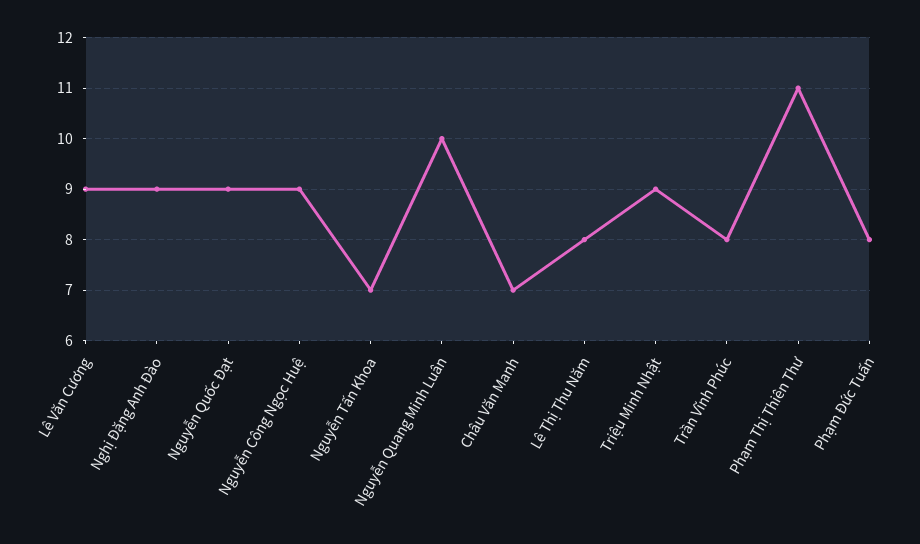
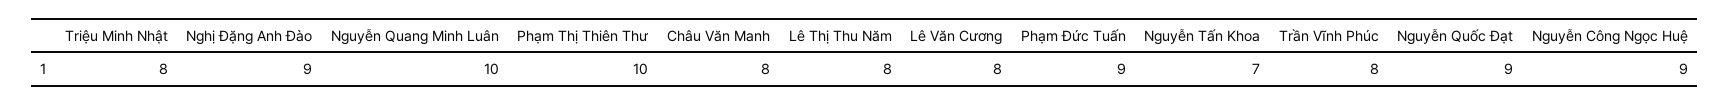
Lê Văn Cương: 9 -> 8
Châu Văn Manh: 7 -> 8
Triệu Minh Nhật: 9 -> 8
Phạm Thị Thiên Thư: 11 -> 10
Phạm Đức Tuấn: 8 -> 9

